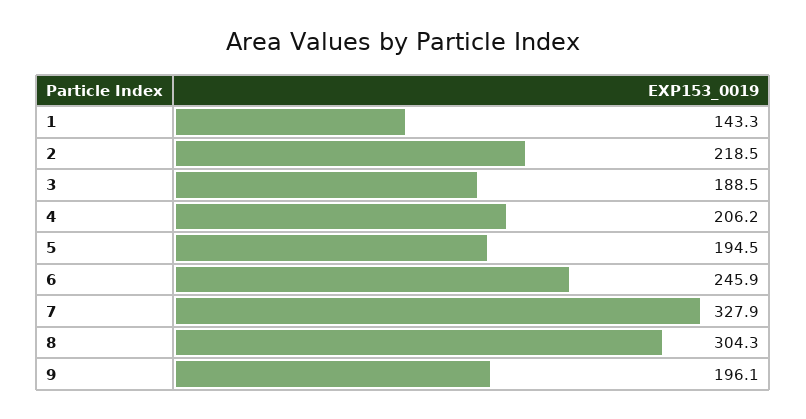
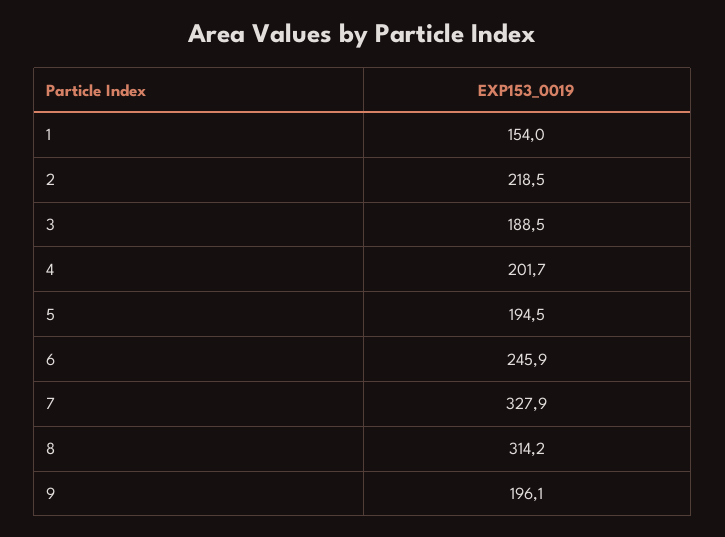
1: 143.3 -> 154
4: 206.2 -> 201.7
8: 304.3 -> 314.2

